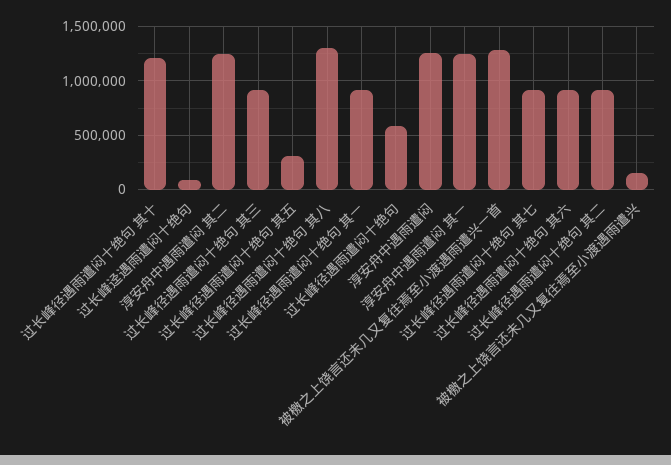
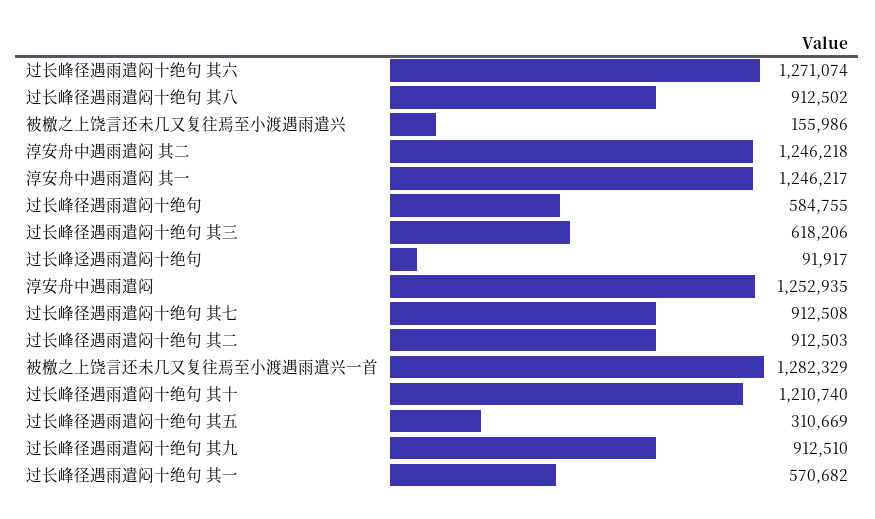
过长峰径遇雨遣闷十绝句 其三: 900000 -> 618206
过长峰径遇雨遣闷十绝句 其八: 1300000 -> 912502
过长峰径遇雨遣闷十绝句 其一: 900000 -> 570682
过长峰径遇雨遣闷十绝句 其六: 900000 -> 1271074
过长峰径遇雨遣闷十绝句 其九: none -> 912510

